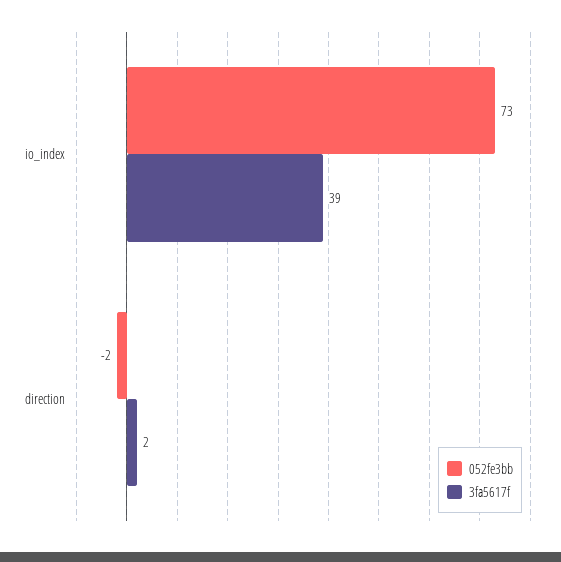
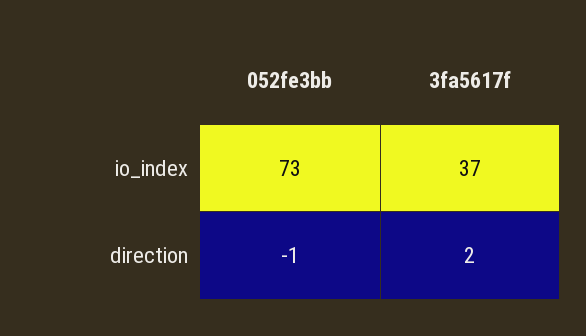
3fa5617f, io_index: 39 -> 37
052fe3bb, direction: -2 -> -1

